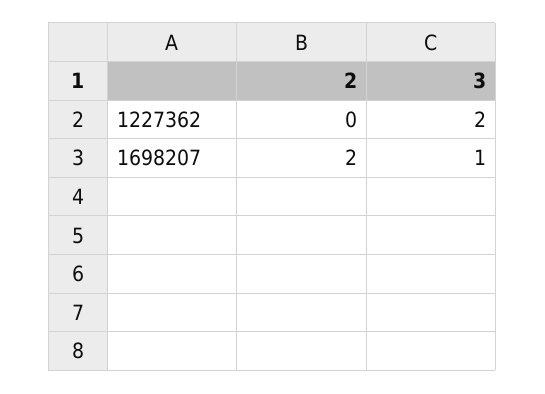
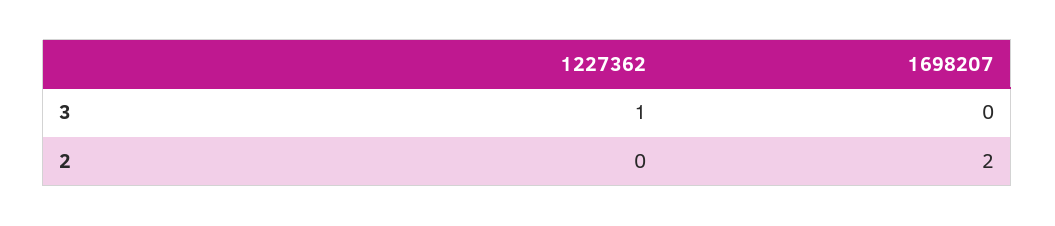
3, 1227362: 2 -> 1
3, 1698207: 1 -> 0

